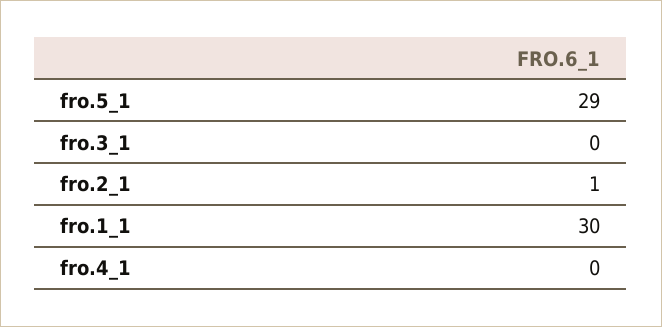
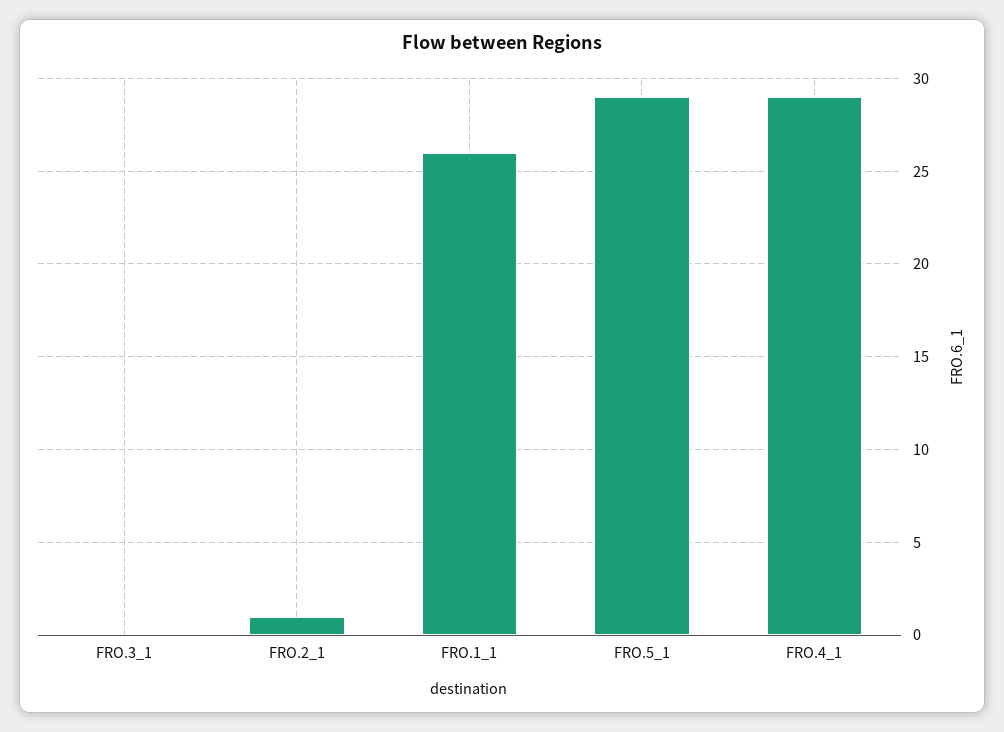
fro.1_1: 30 -> 26
fro.4_1: 0 -> 29

